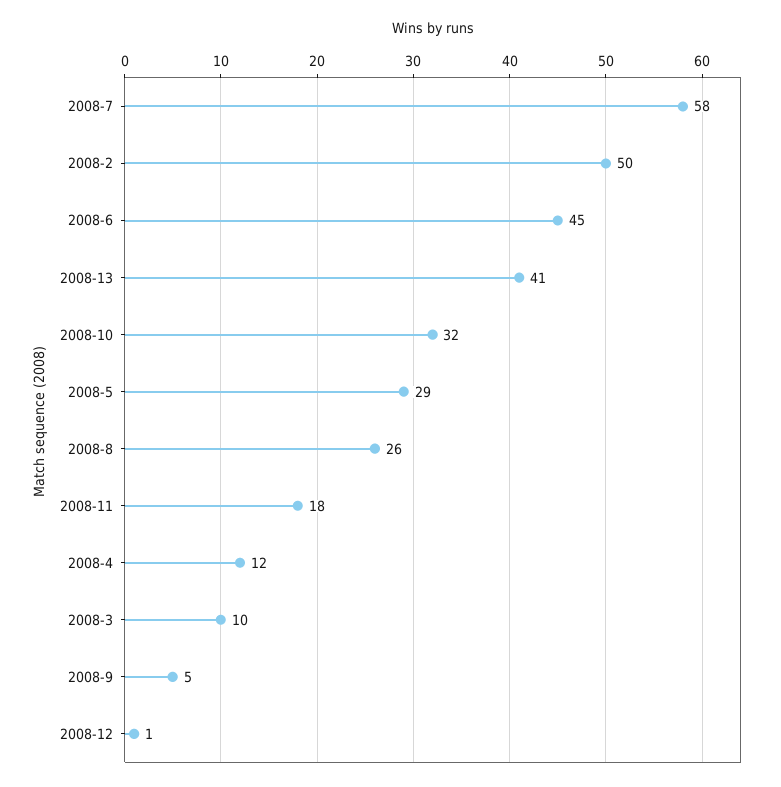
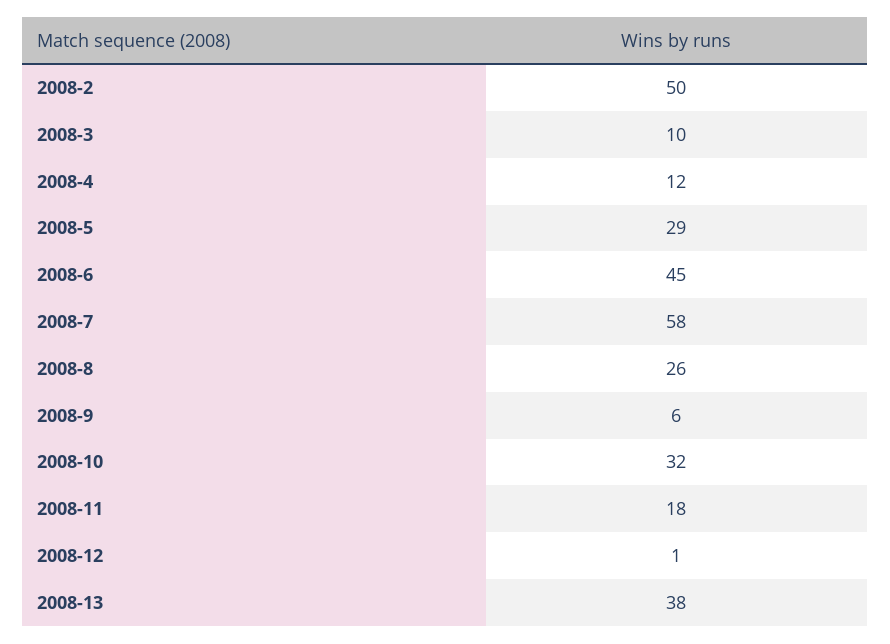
2008-13: 41 -> 38
2008-9: 5 -> 6

